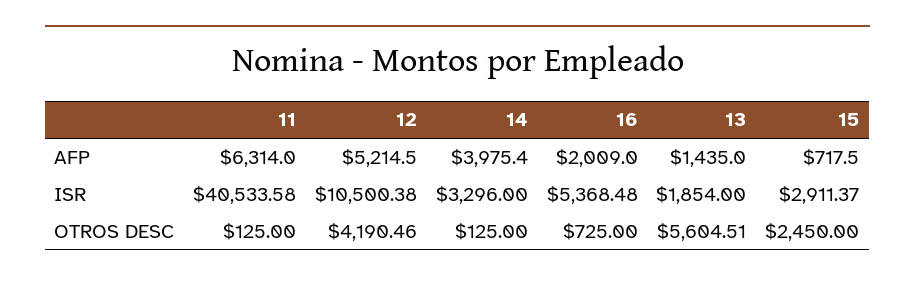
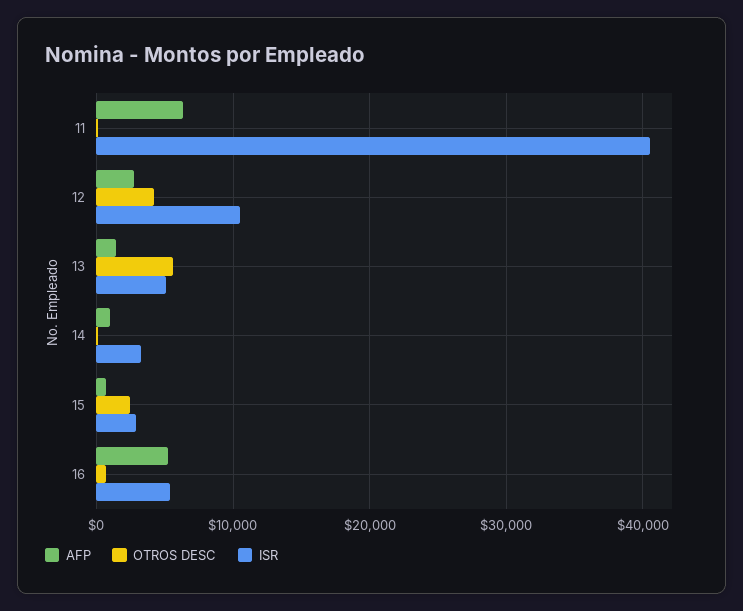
AFP, 12: 5214.5 -> 3000
AFP, 14: 3975.4 -> 1000
AFP, 16: 2009 -> 5000
ISR, 13: 1854 -> 5000

